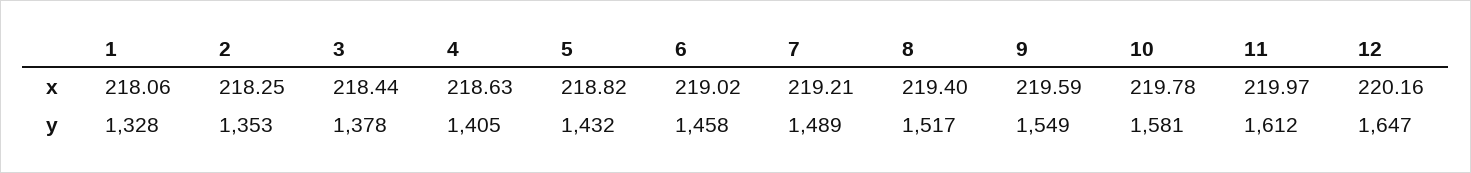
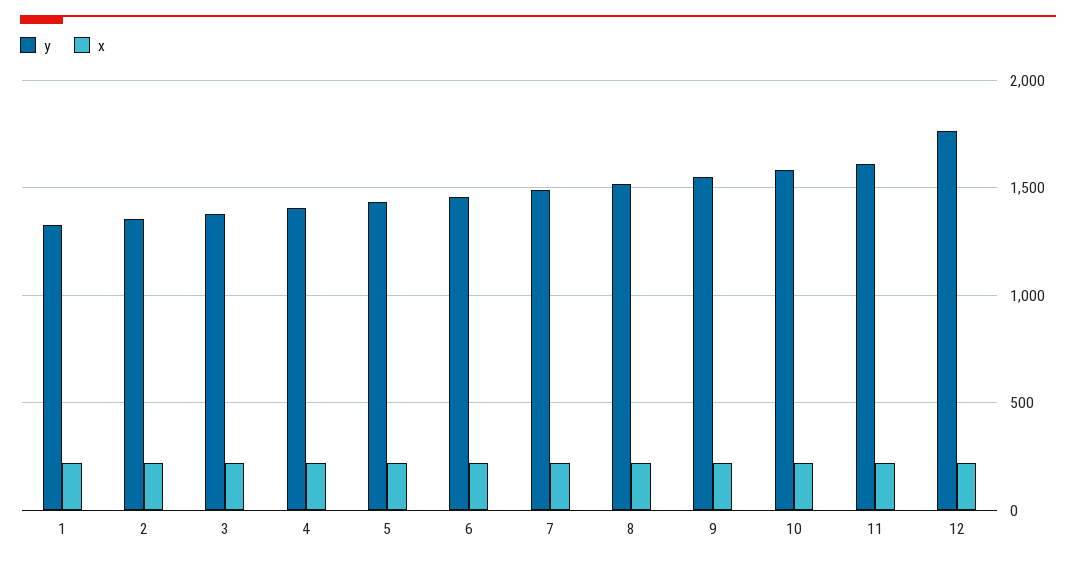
y, 12: 1647 -> 1750

